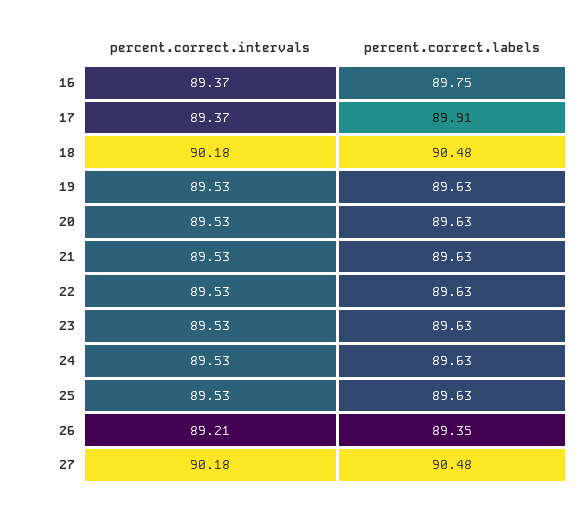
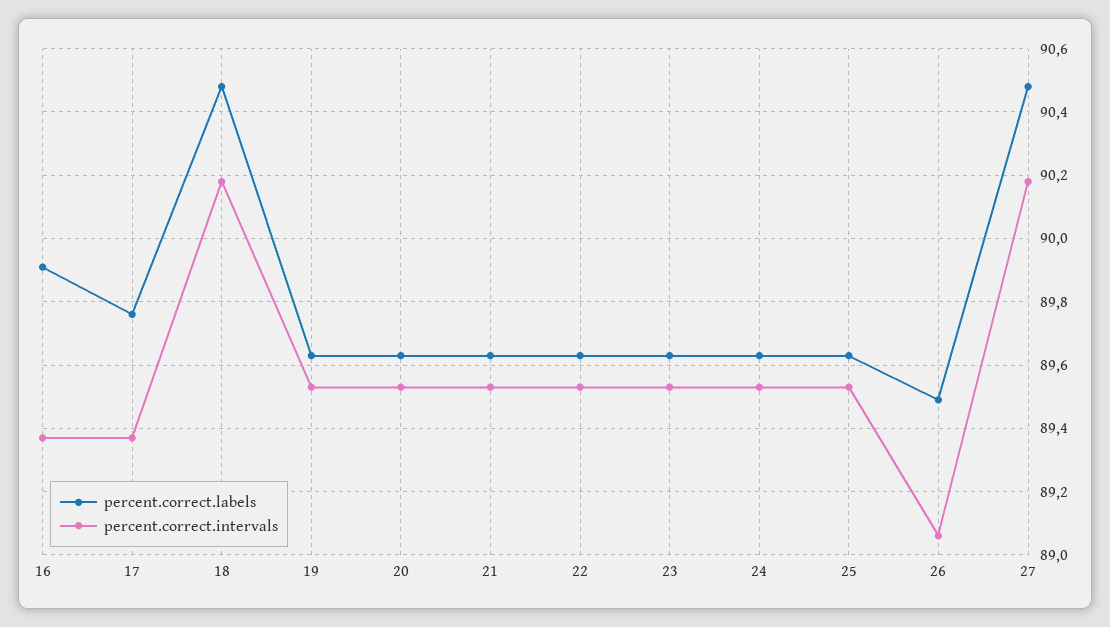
percent.correct.labels, 16: 89.75 -> 89.9
percent.correct.labels, 17: 89.91 -> 89.75
percent.correct.intervals, 26: 89.21 -> 89.05
percent.correct.labels, 26: 89.35 -> 89.5

